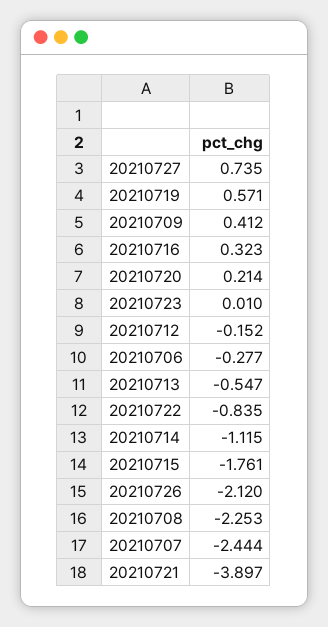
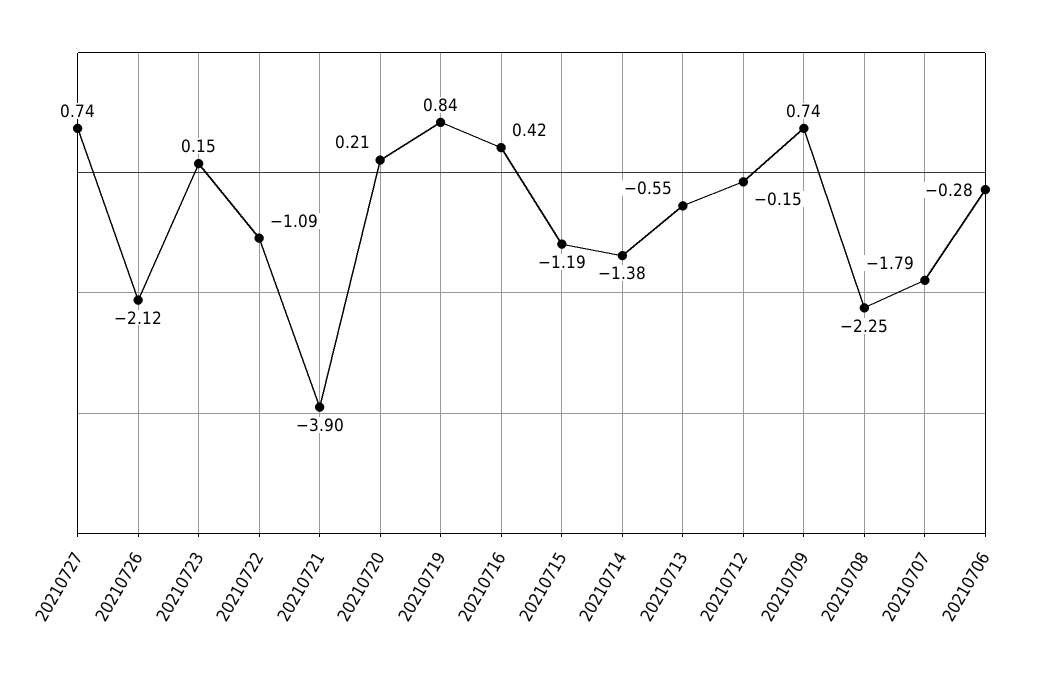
20210719: 0.571 -> 0.84
20210709: 0.412 -> 0.74
20210716: 0.323 -> 0.42
20210723: 0.01 -> 0.15
20210722: -0.835 -> -1.09
20210714: -1.115 -> -1.38
20210715: -1.761 -> -1.19
20210707: -2.444 -> -1.79

